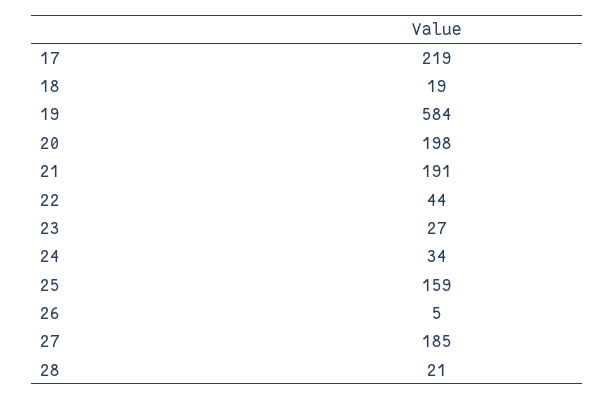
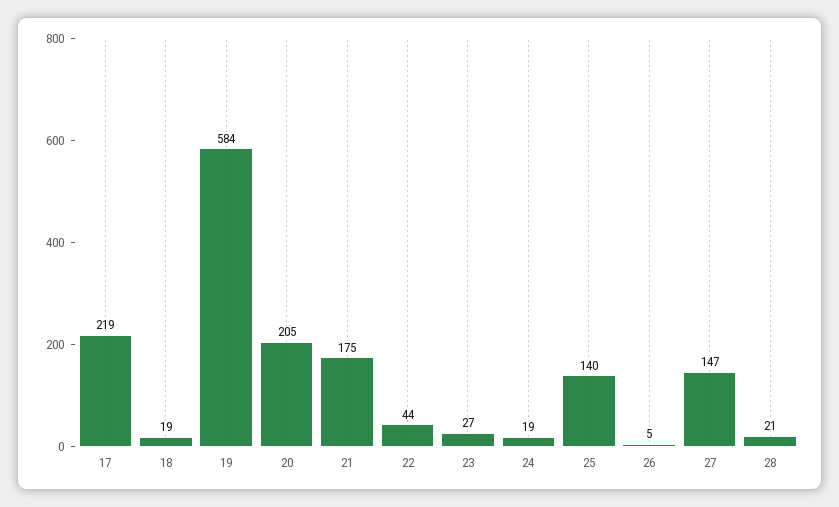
20: 198 -> 205
21: 191 -> 175
24: 34 -> 19
25: 159 -> 140
27: 185 -> 147

